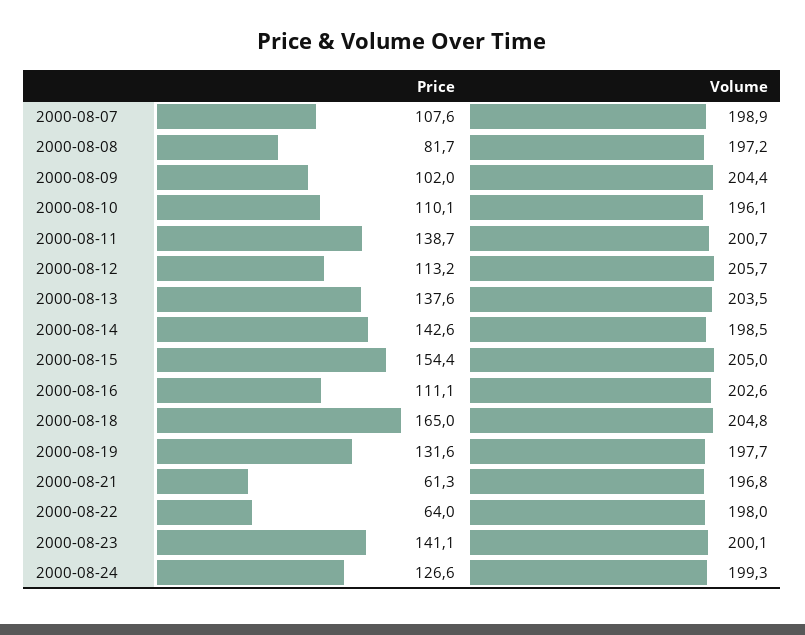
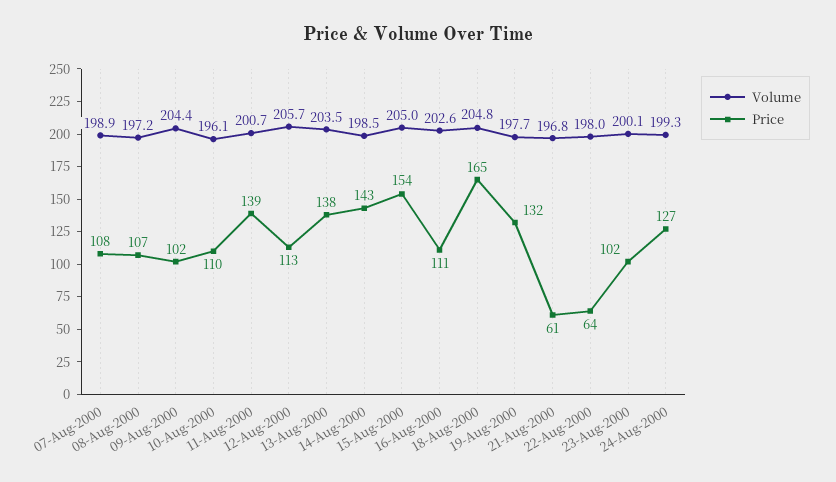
Price, 2000-08-08: 81.7 -> 107
Price, 2000-08-23: 141.1 -> 102

